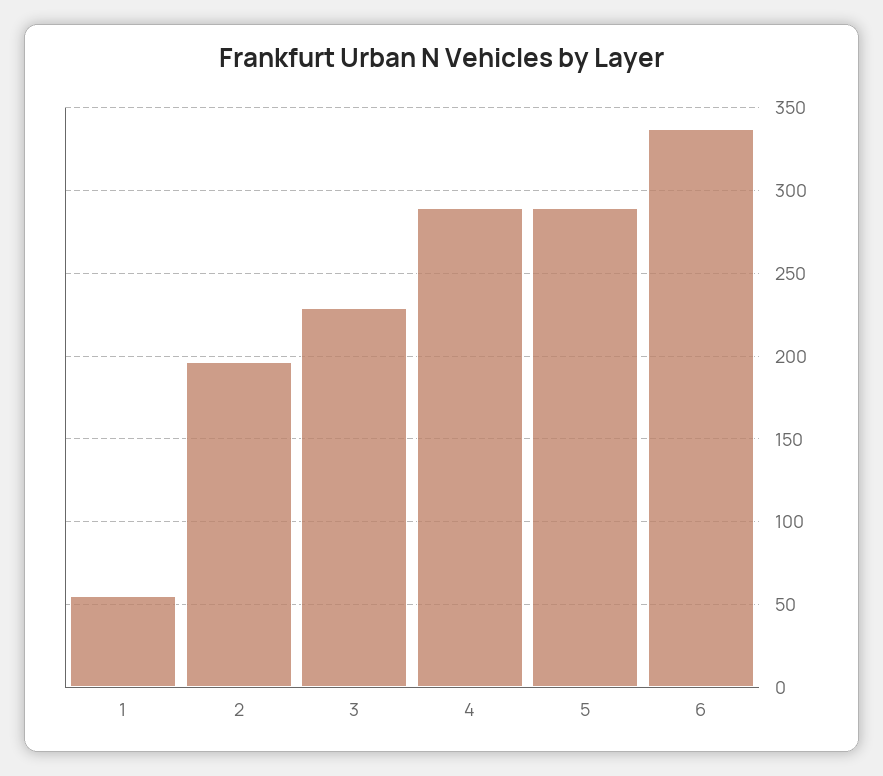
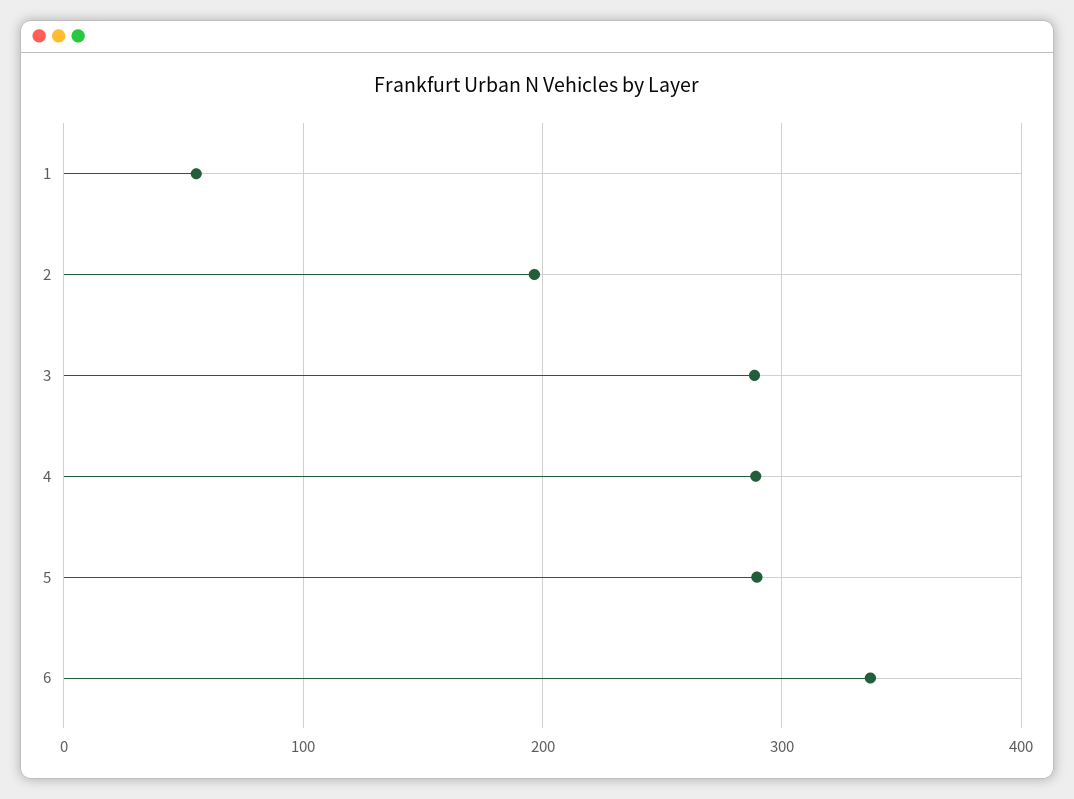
3: 230 -> 290

